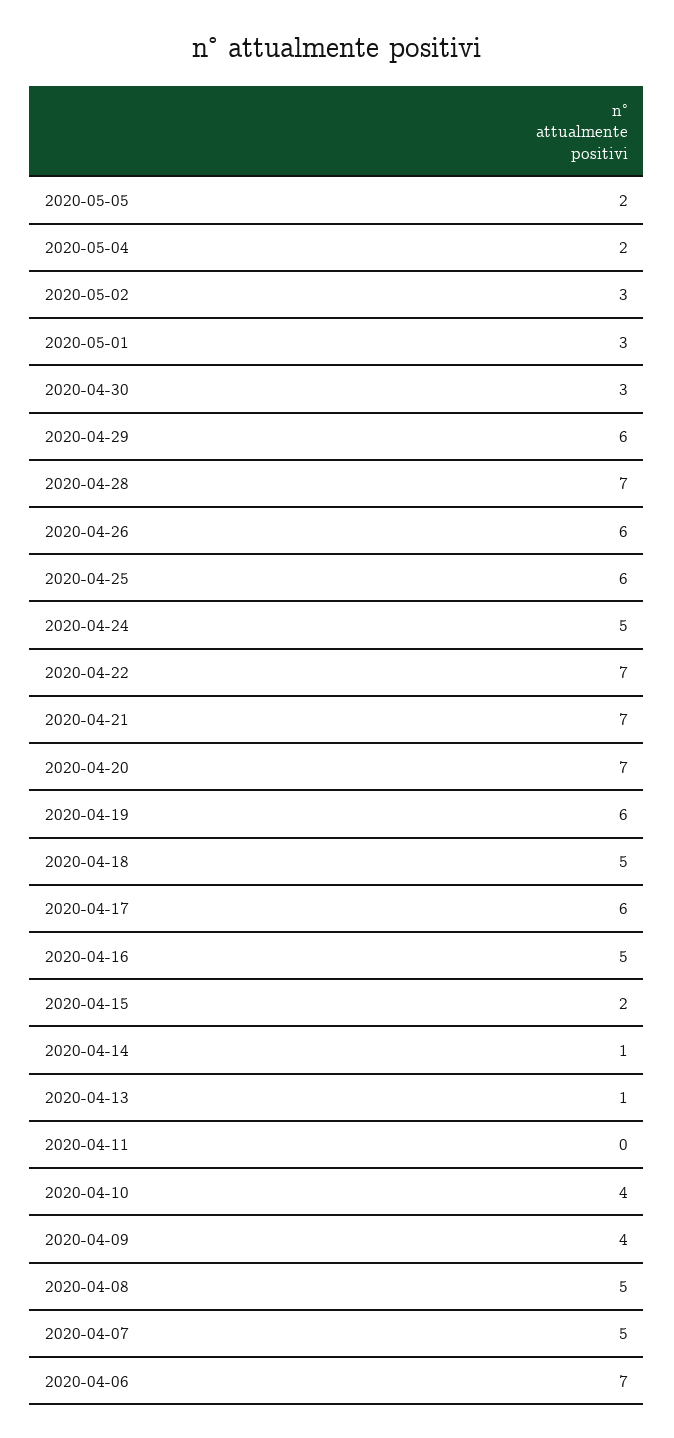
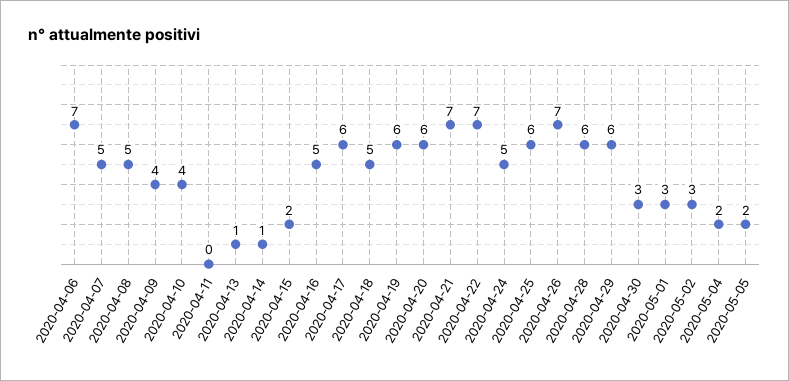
2020-04-28: 7 -> 6
2020-04-26: 6 -> 7
2020-04-20: 7 -> 6

